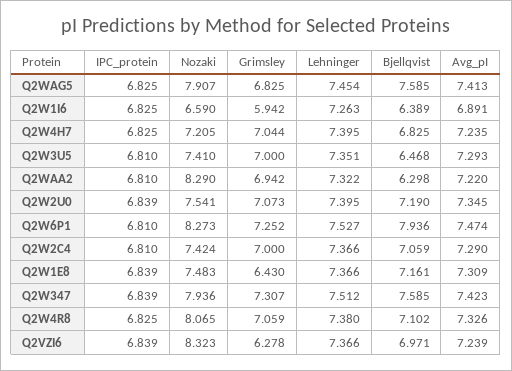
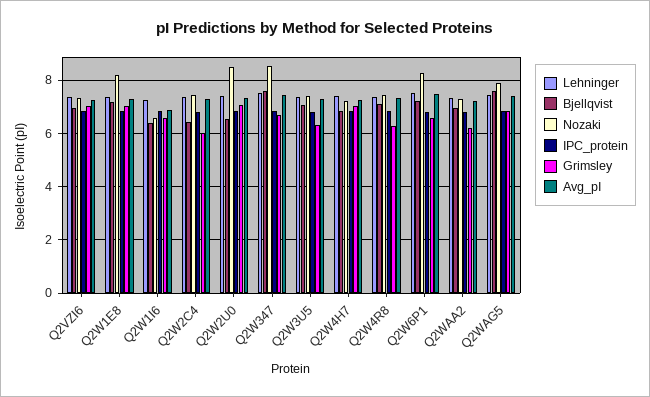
Grimsley, Q2W1I6: 5.942 -> 6.5
Grimsley, Q2W3U5: 7 -> 6.25
Bjellqvist, Q2W3U5: 6.468 -> 7
Nozaki, Q2WAA2: 8.29 -> 7.25
Grimsley, Q2WAA2: 6.942 -> 6.25
Bjellqvist, Q2WAA2: 6.298 -> 7
Nozaki, Q2W2U0: 7.541 -> 8.5
Bjellqvist, Q2W2U0: 7.19 -> 6.5
Grimsley, Q2W6P1: 7.252 -> 6.5
Bjellqvist, Q2W6P1: 7.936 -> 7.25
Grimsley, Q2W2C4: 7 -> 6
Bjellqvist, Q2W2C4: 7.059 -> 6.5
Nozaki, Q2W1E8: 7.483 -> 8.25
Grimsley, Q2W1E8: 6.43 -> 7
Nozaki, Q2W347: 7.936 -> 8.5
Grimsley, Q2W347: 7.307 -> 6.75
Nozaki, Q2W4R8: 8.065 -> 7.5
Grimsley, Q2W4R8: 7.059 -> 6.25
Nozaki, Q2VZI6: 8.323 -> 7.25
Grimsley, Q2VZI6: 6.278 -> 7

